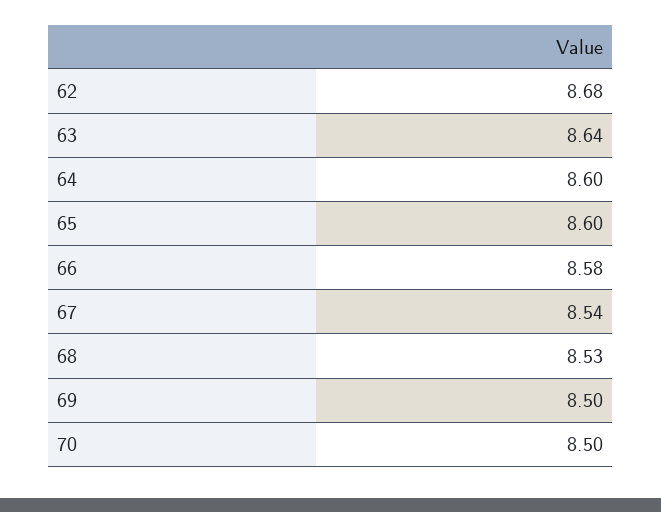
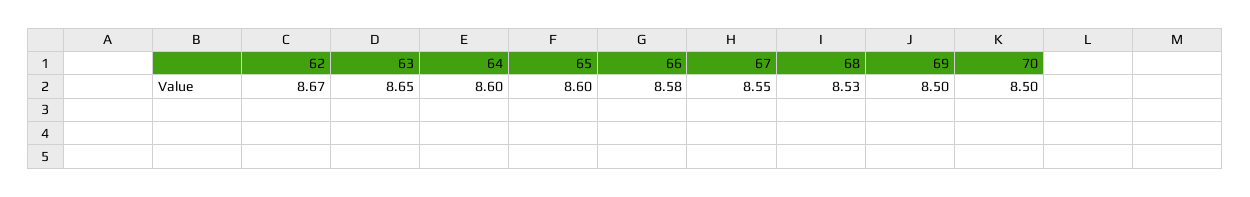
62: 8.68 -> 8.67
63: 8.64 -> 8.65
67: 8.54 -> 8.55

